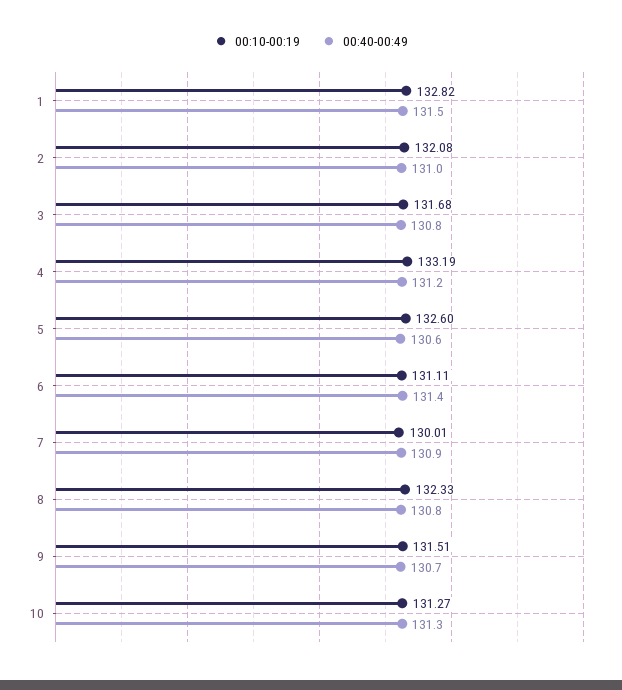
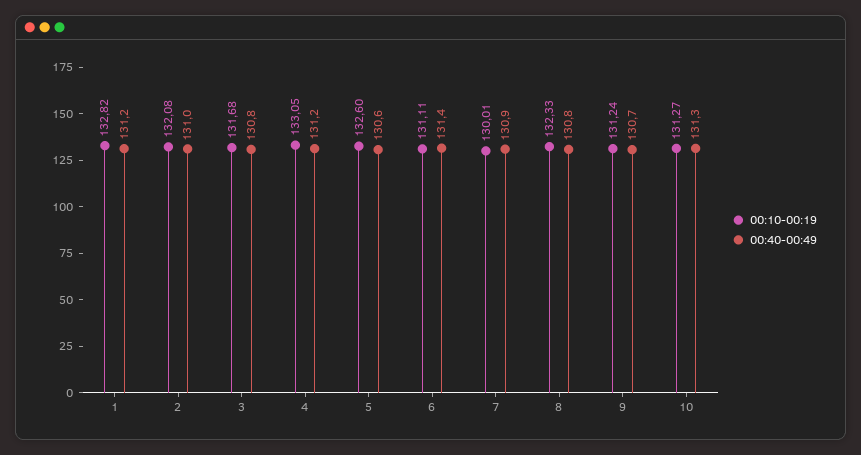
00:40-00:49, 1: 131.5 -> 131.2
00:10-00:19, 4: 133.19 -> 133.05
00:10-00:19, 9: 131.51 -> 131.24

